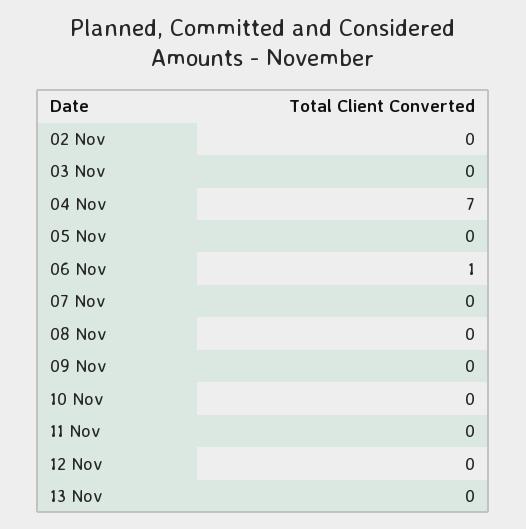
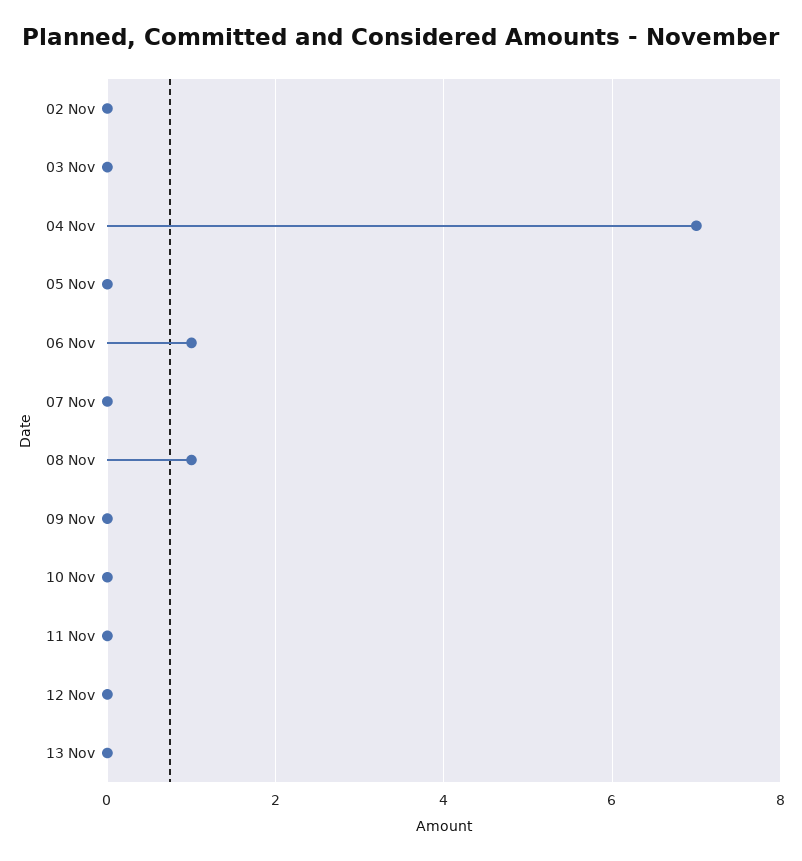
08 Nov: 0 -> 1

